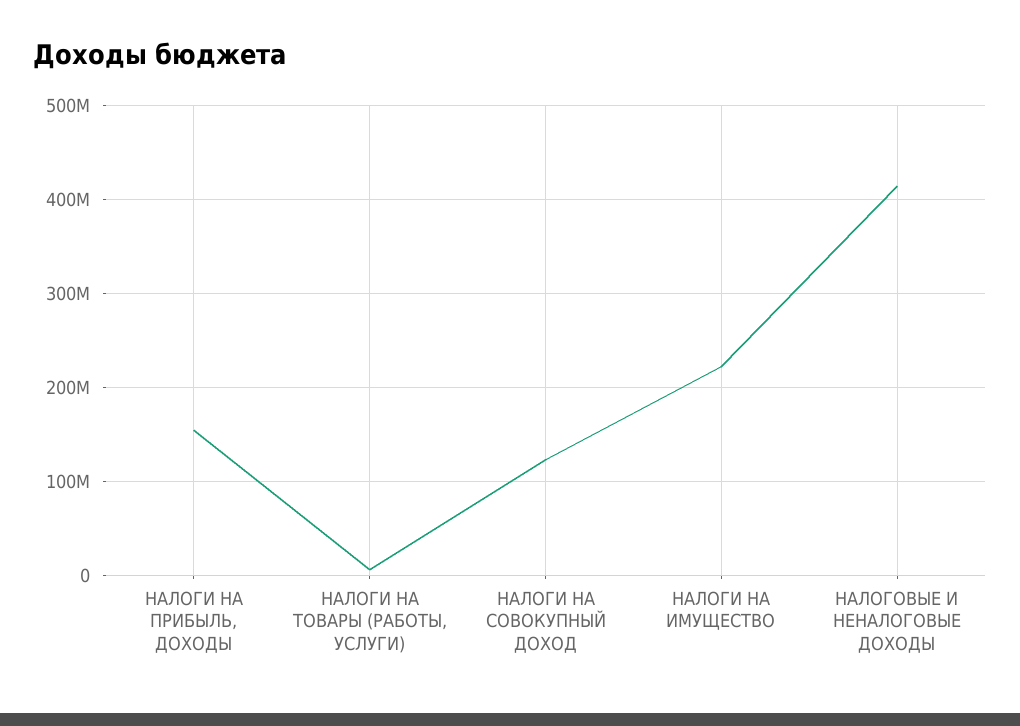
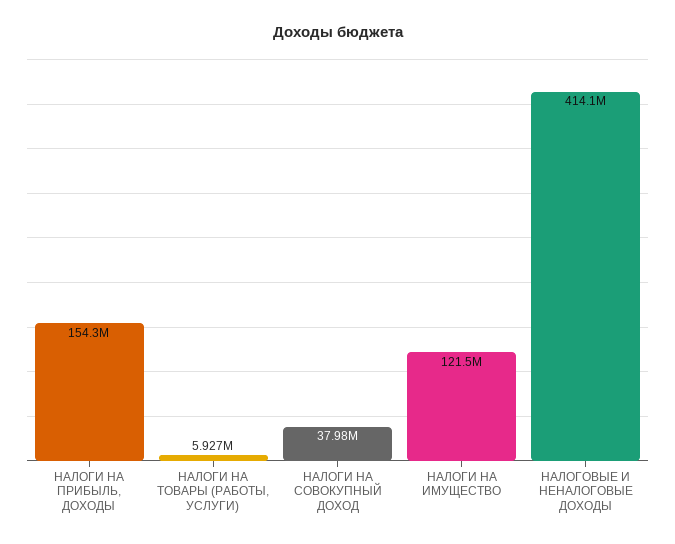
НАЛОГИ НА СОВОКУПНЫЙ ДОХОД: 120000000 -> 37980000
НАЛОГИ НА ИМУЩЕСТВО: 220000000 -> 121500000

